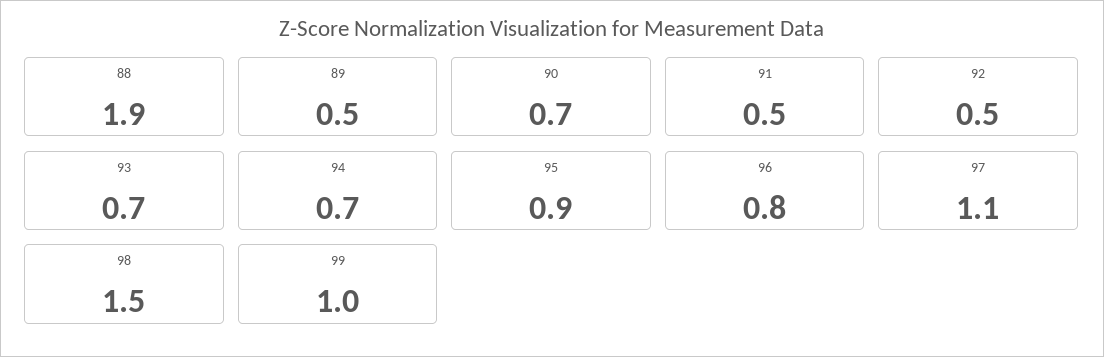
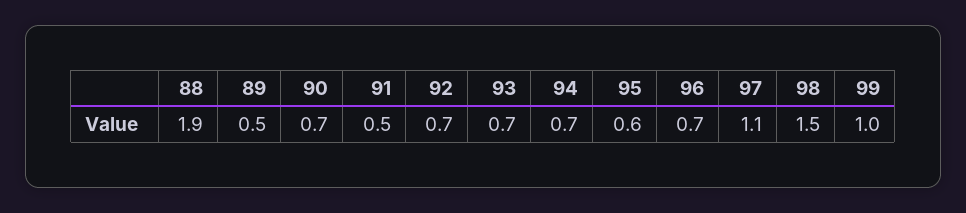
92: 0.5 -> 0.7
95: 0.9 -> 0.6
96: 0.8 -> 0.7

